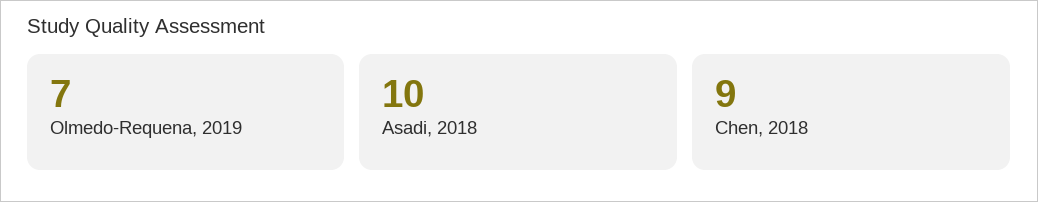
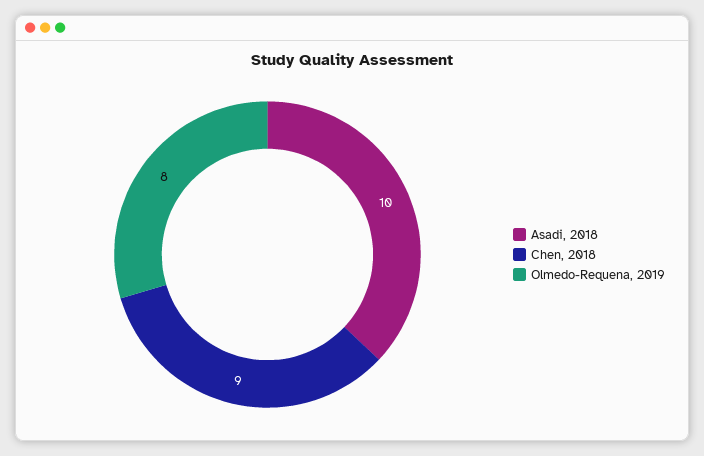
Olmedo-Requena, 2019: 7 -> 8

